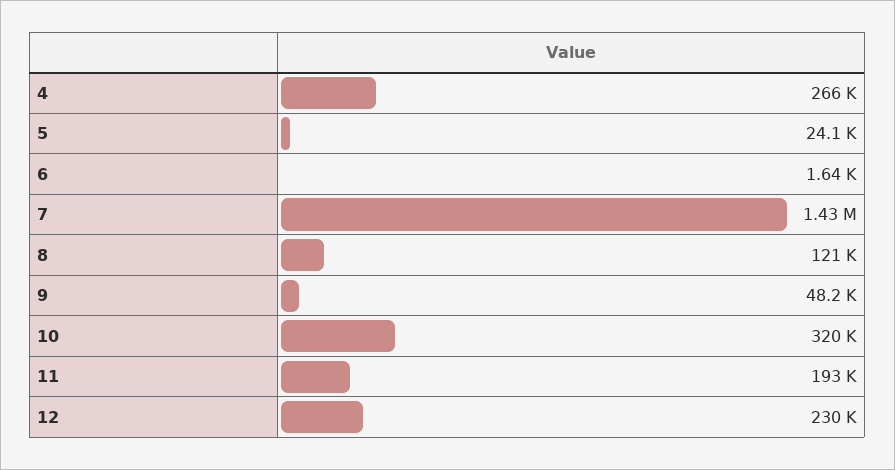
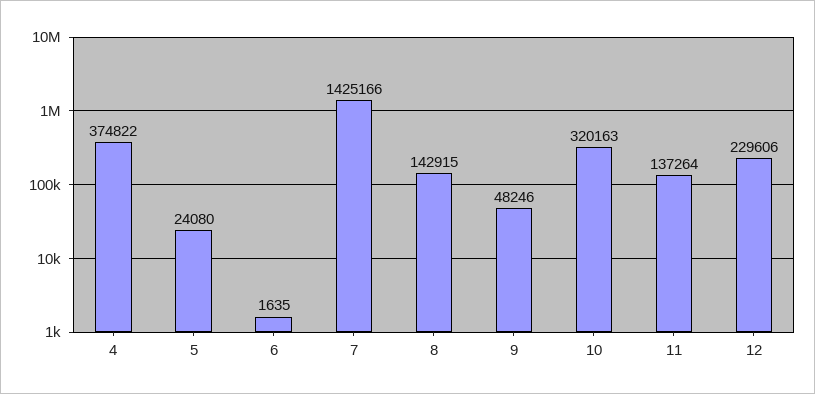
4: 266000 -> 374822
8: 121000 -> 142915
11: 193000 -> 137264

